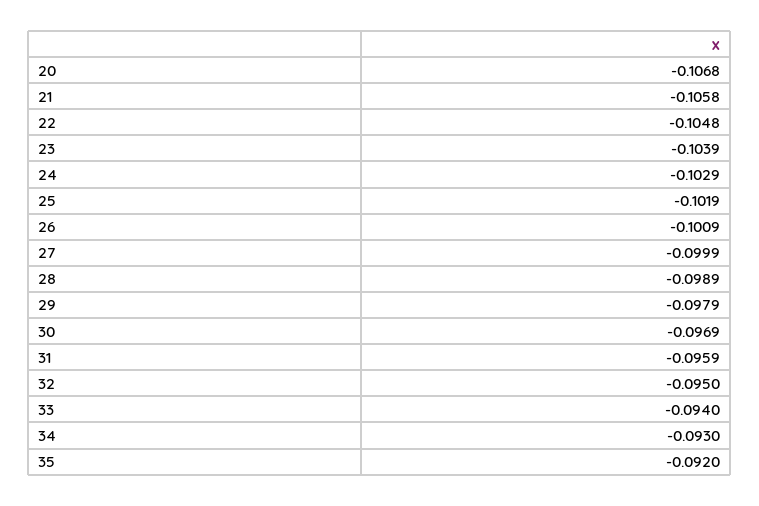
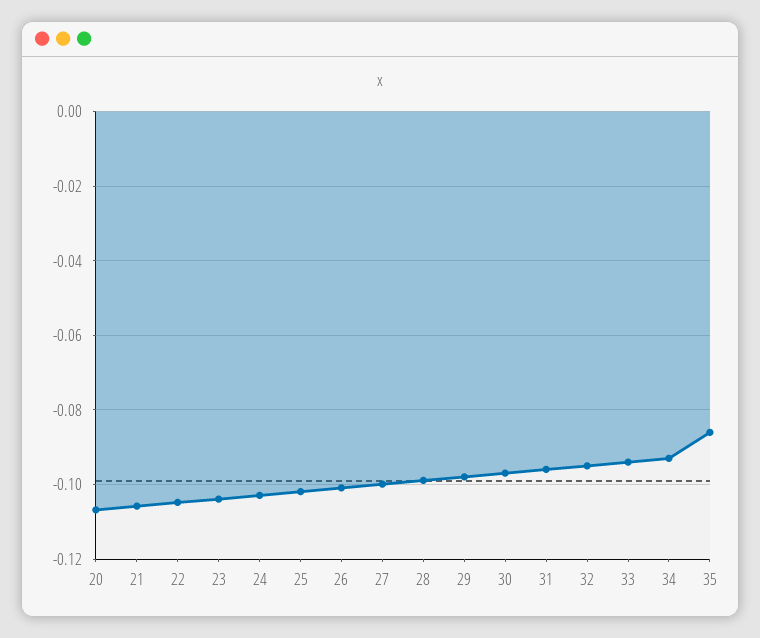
35: -0.092 -> -0.086

